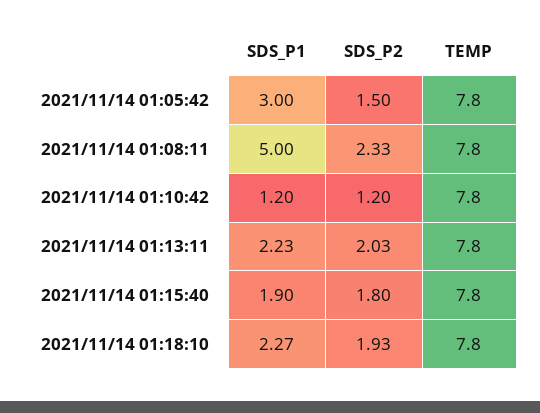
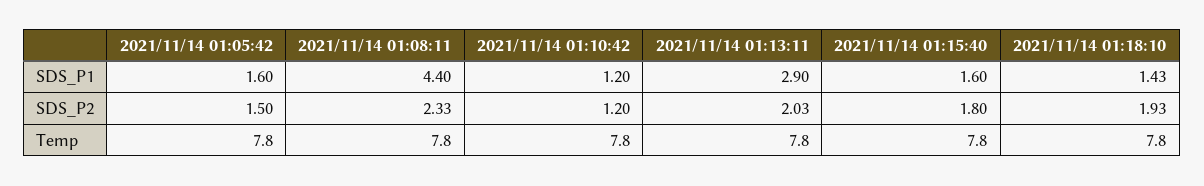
SDS_P1, 2021/11/14 01:05:42: 3 -> 1.6
SDS_P1, 2021/11/14 01:08:11: 5 -> 4.4
SDS_P1, 2021/11/14 01:13:11: 2.23 -> 2.9
SDS_P1, 2021/11/14 01:15:40: 1.9 -> 1.6
SDS_P1, 2021/11/14 01:18:10: 2.27 -> 1.43

